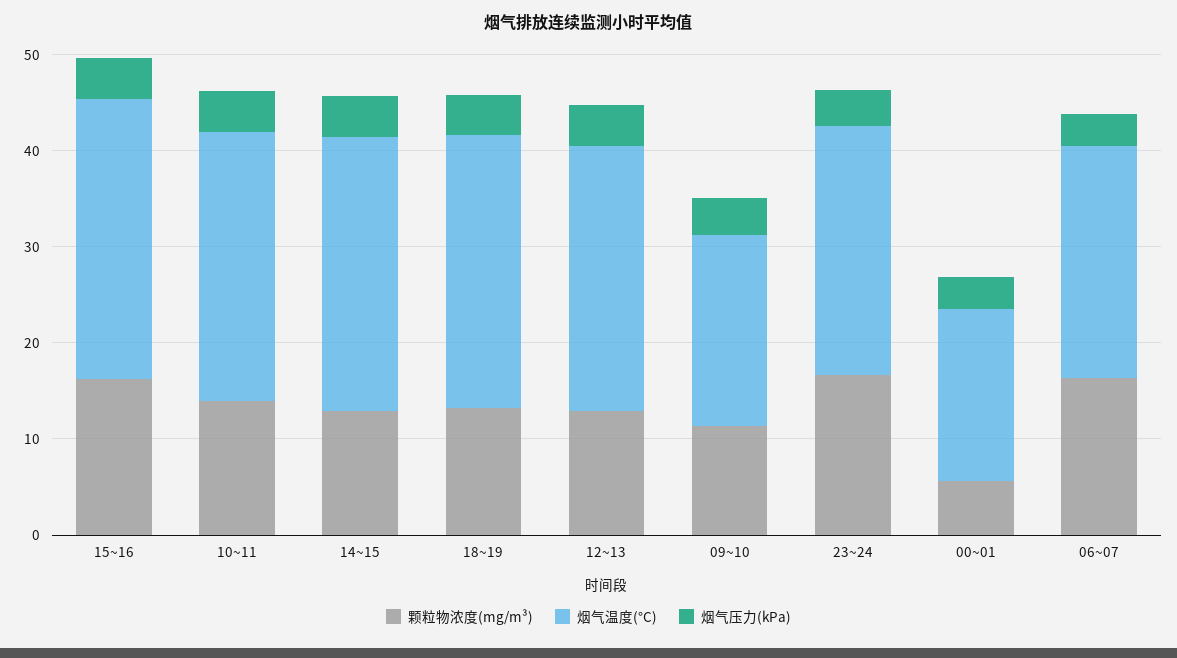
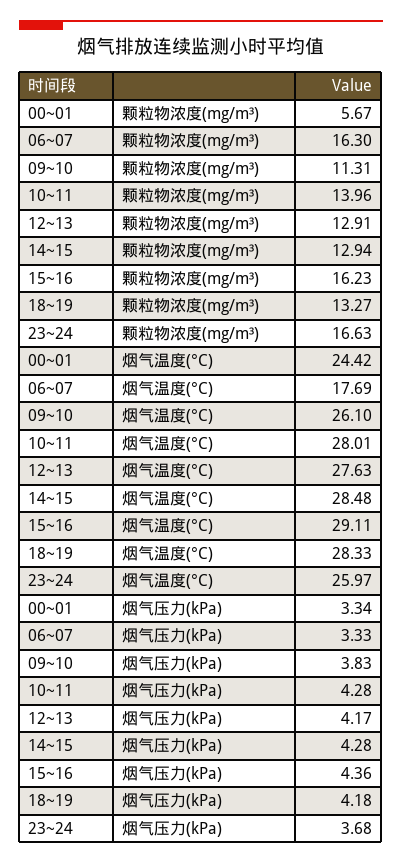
烟气温度(°C), 09~10: 20 -> 26.1
烟气温度(°C), 00~01: 18 -> 24.42
烟气温度(°C), 06~07: 24 -> 17.69

